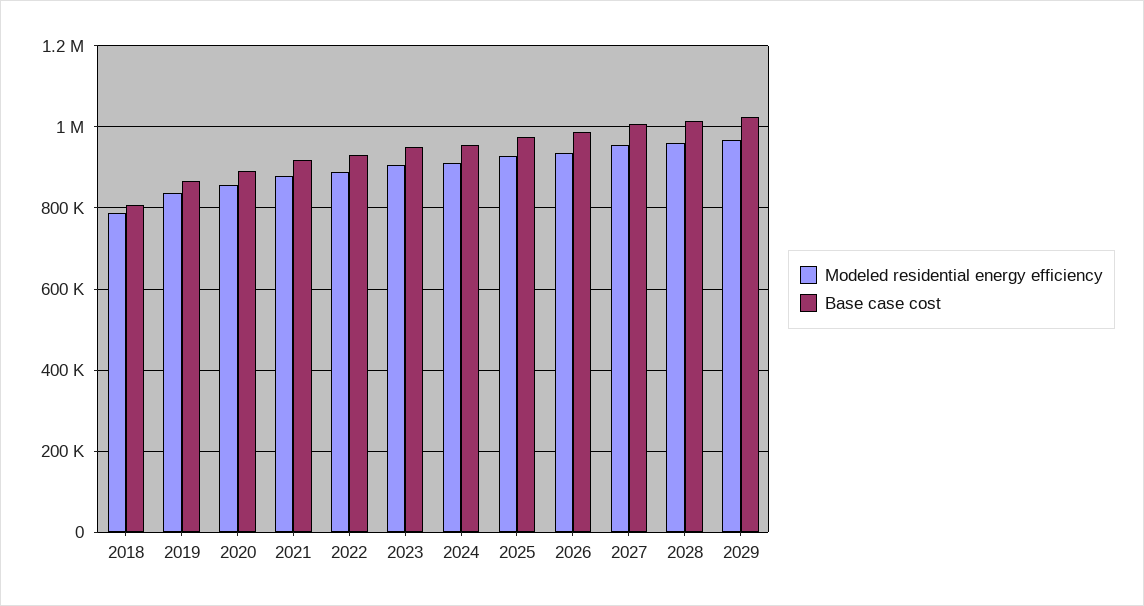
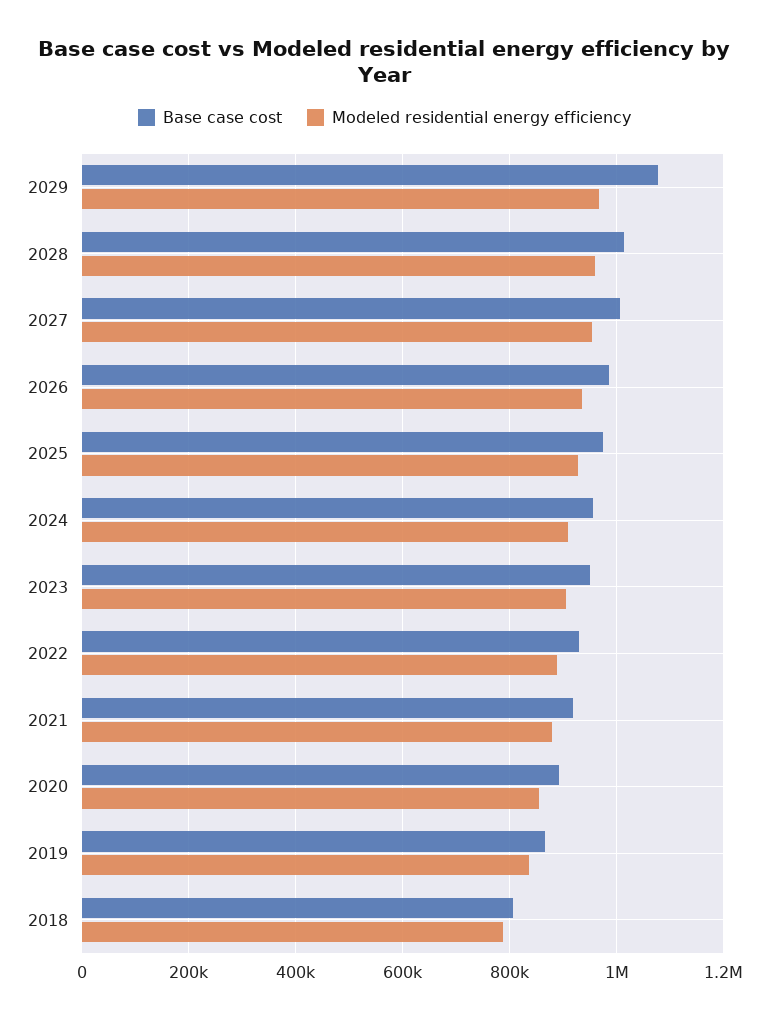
Base case cost, 2029: 1020000 -> 1080000

